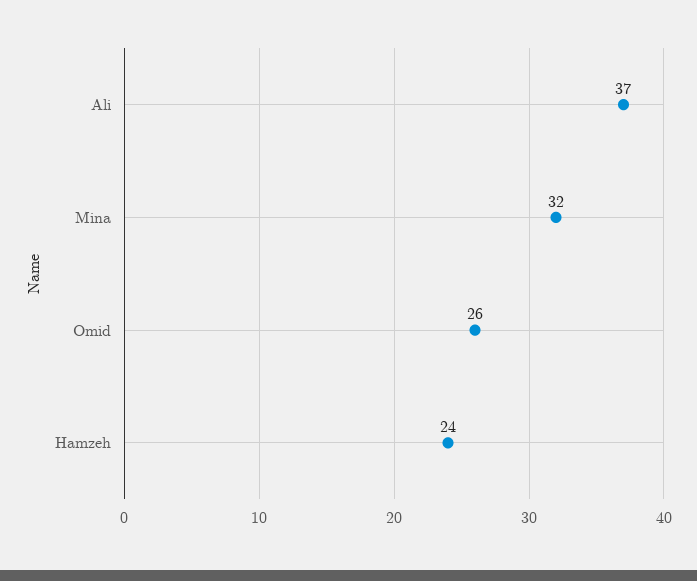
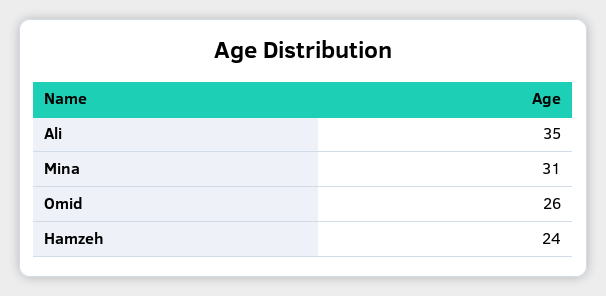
Ali: 37 -> 35
Mina: 32 -> 31

